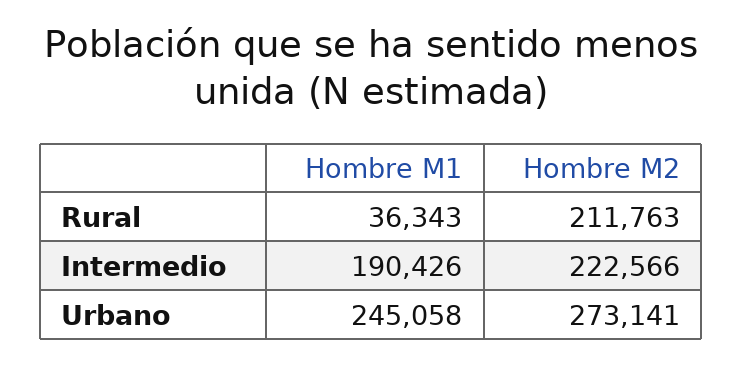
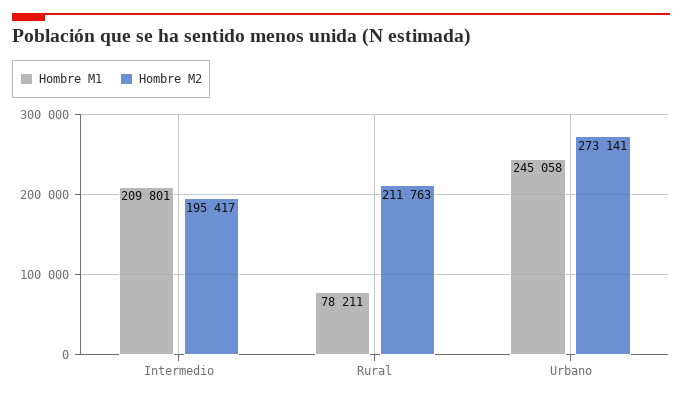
Hombre M1, Rural: 36343 -> 78211
Hombre M1, Intermedio: 190426 -> 209801
Hombre M2, Intermedio: 222566 -> 195417

